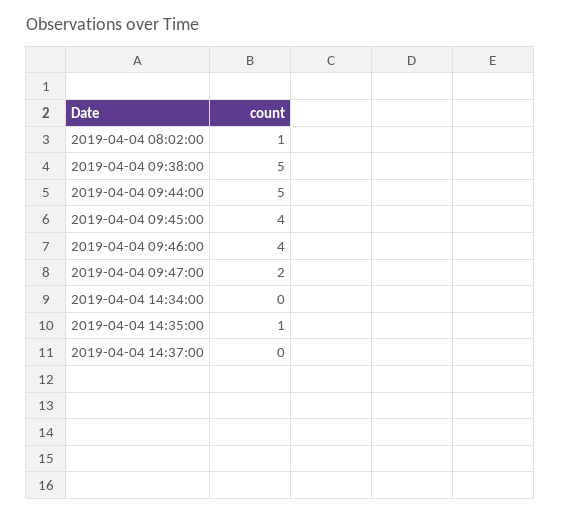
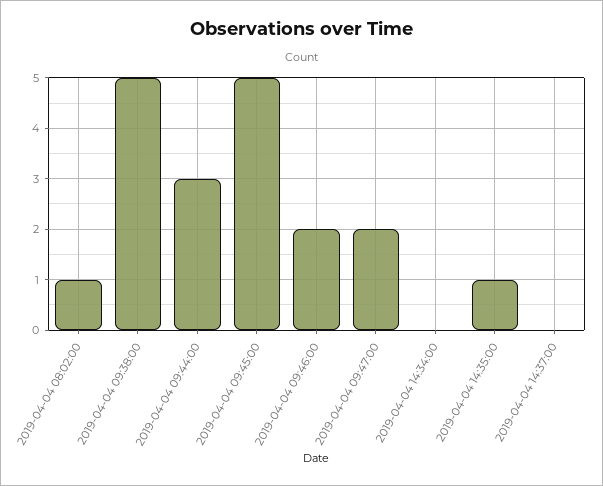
2019-04-04 09:44:00: 5 -> 3
2019-04-04 09:45:00: 4 -> 5
2019-04-04 09:46:00: 4 -> 2

